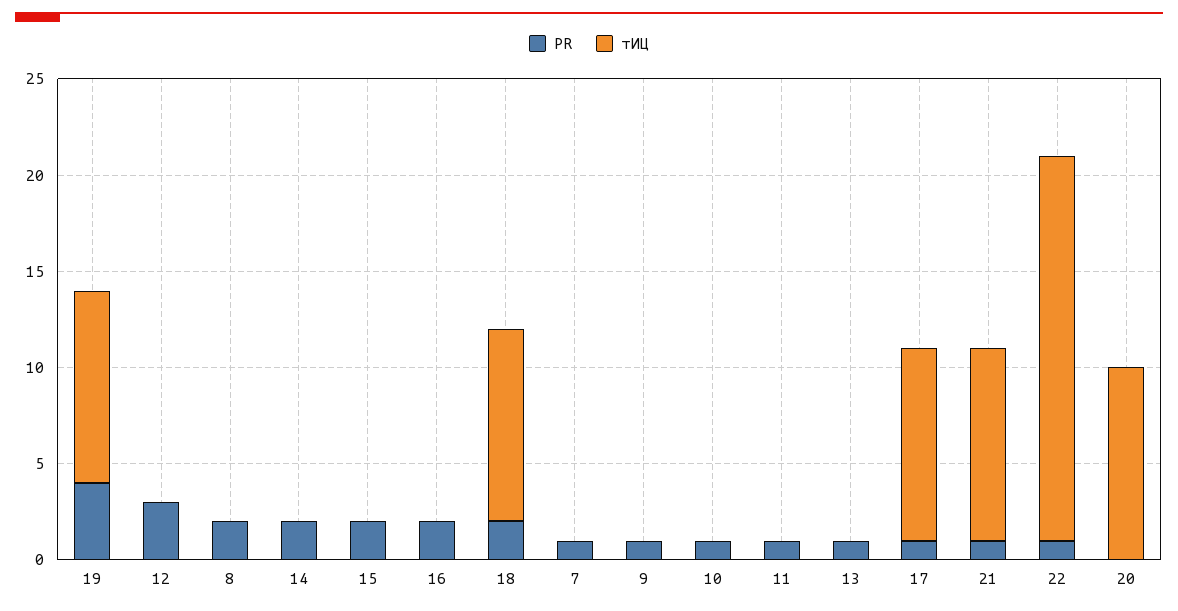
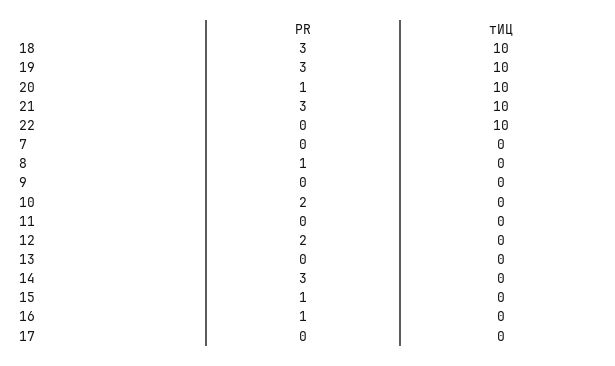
PR, 19: 4 -> 3
PR, 12: 3 -> 2
PR, 8: 2 -> 1
PR, 14: 2 -> 3
PR, 15: 2 -> 1
PR, 16: 2 -> 1
PR, 18: 2 -> 3
PR, 7: 1 -> 0
PR, 9: 1 -> 0
PR, 10: 1 -> 2
PR, 11: 1 -> 0
PR, 13: 1 -> 0
PR, 17: 1 -> 0
тИЦ, 17: 10 -> 0
PR, 21: 1 -> 3
PR, 22: 1 -> 0
тИЦ, 22: 20 -> 10
PR, 20: 0 -> 1

